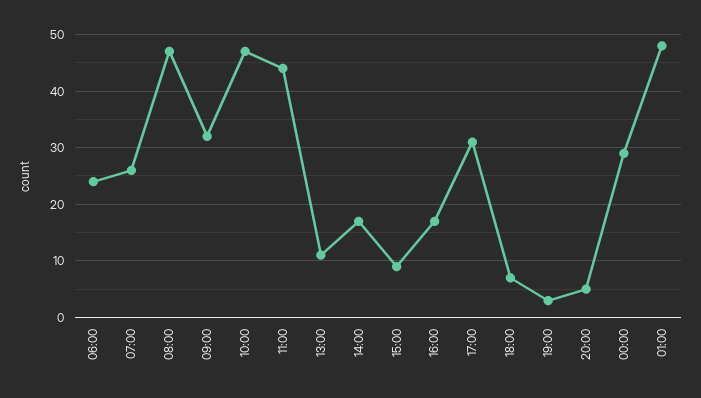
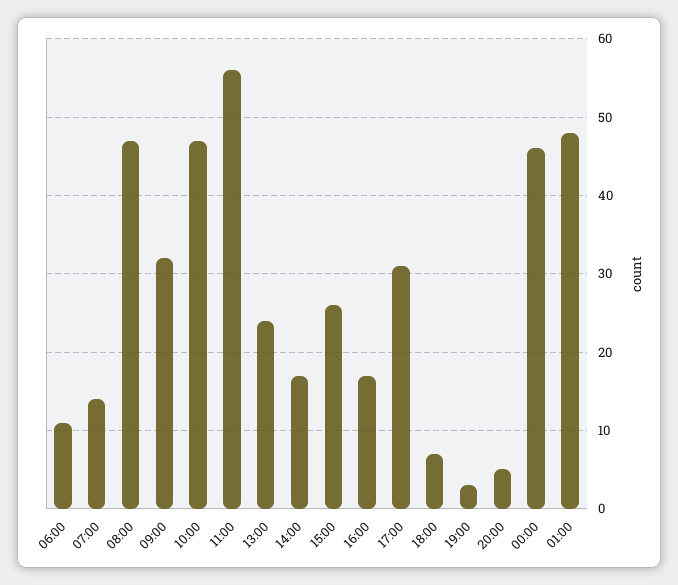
06:00: 25 -> 11
07:00: 25 -> 14
11:00: 45 -> 56
13:00: 10 -> 24
15:00: 10 -> 26
00:00: 30 -> 46

